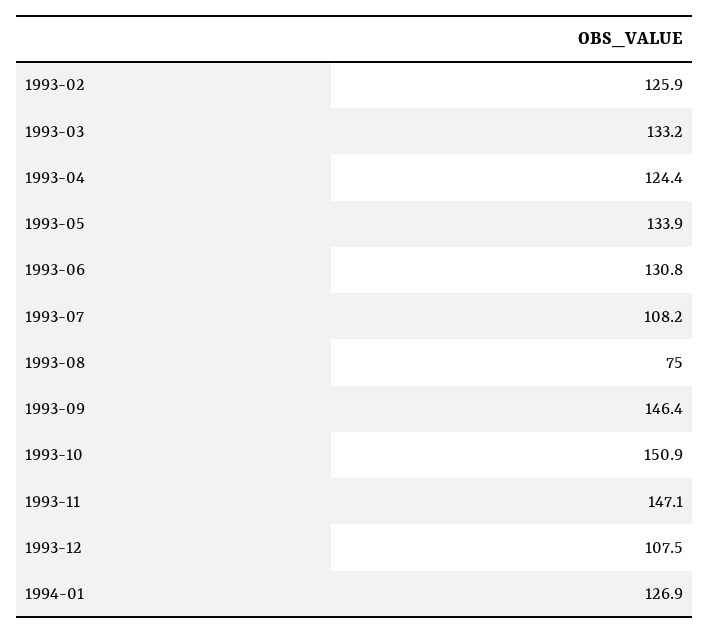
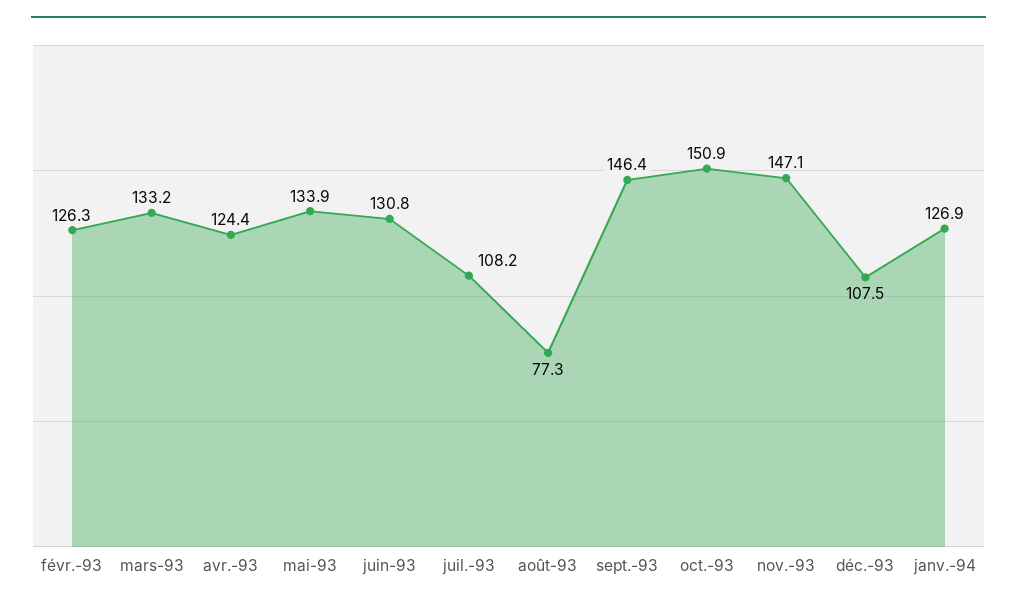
1993-02: 125.9 -> 126.3
1993-08: 75 -> 77.3

